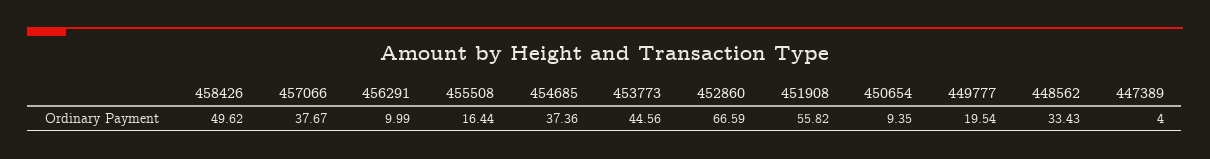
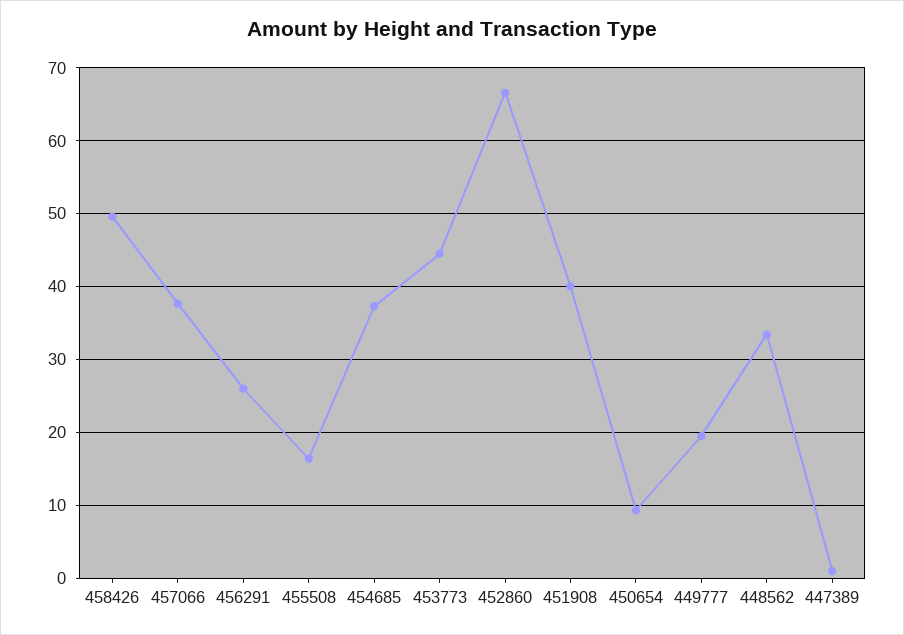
456291: 9.99 -> 26
451908: 55.82 -> 40
447389: 4 -> 1

